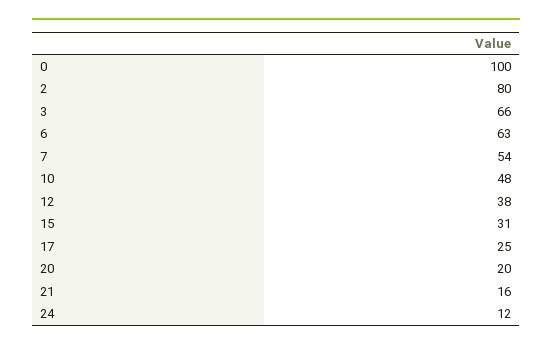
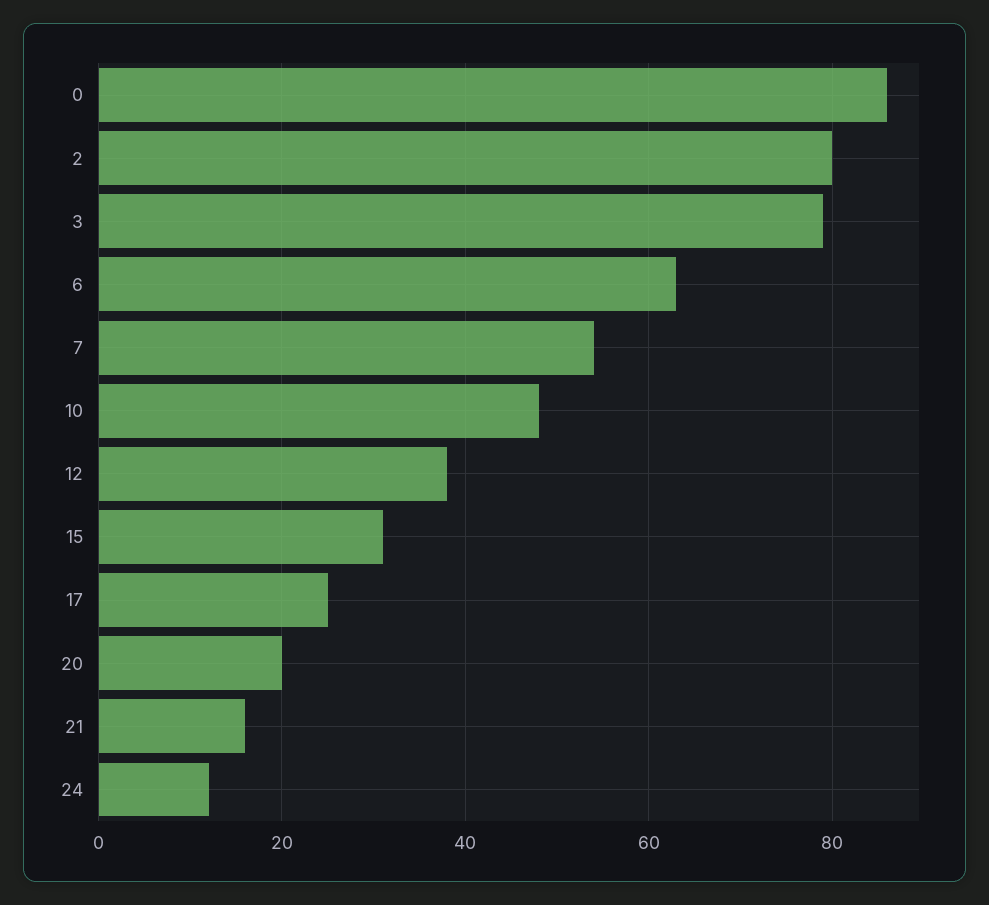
0: 100 -> 85
3: 66 -> 80

